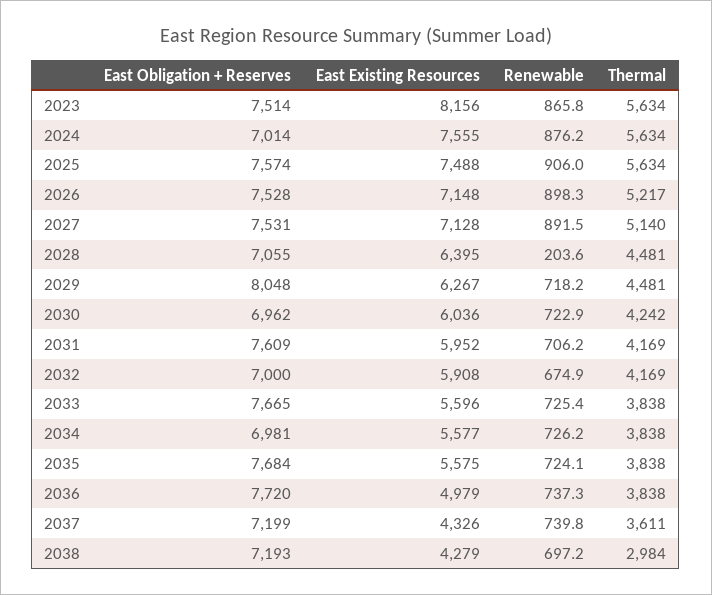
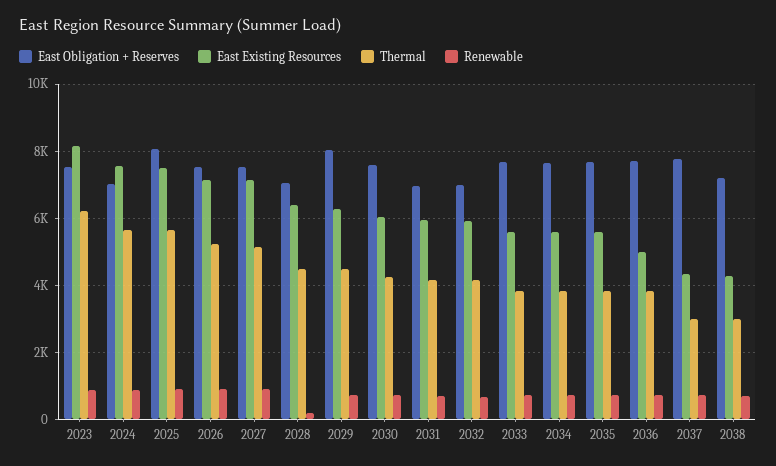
Thermal, 2023: 5634 -> 6200
East Obligation + Reserves, 2025: 7574 -> 8000
East Obligation + Reserves, 2030: 6962 -> 7600
East Obligation + Reserves, 2031: 7609 -> 7000
East Obligation + Reserves, 2034: 6981 -> 7600
East Obligation + Reserves, 2037: 7199 -> 7800
Thermal, 2037: 3611 -> 3000

